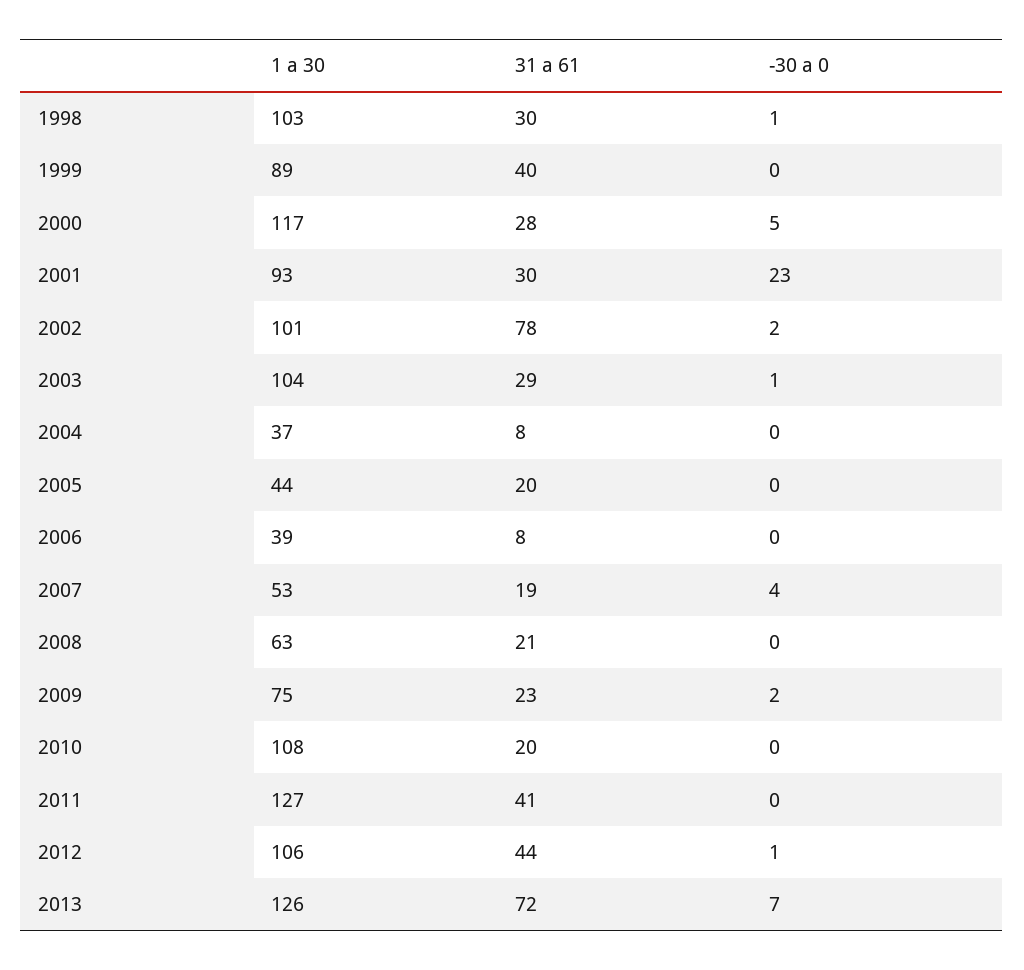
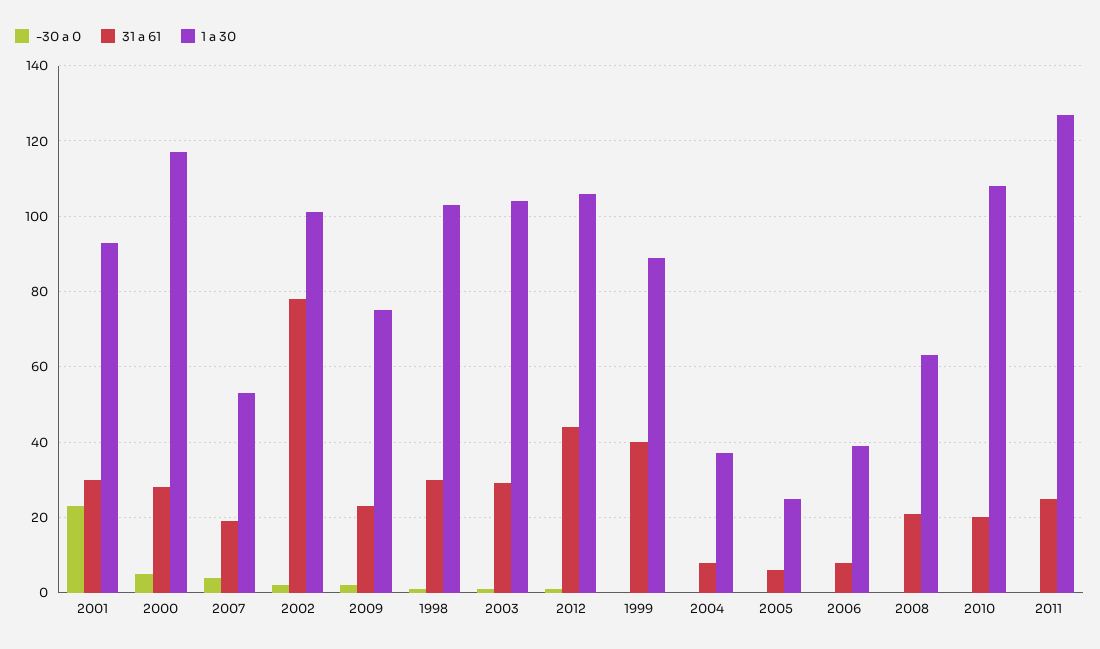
1 a 30, 2005: 44 -> 25
31 a 61, 2005: 20 -> 5
31 a 61, 2011: 41 -> 25
1 a 30, 2013: 126 -> none
31 a 61, 2013: 72 -> none
-30 a 0, 2013: 7 -> none

